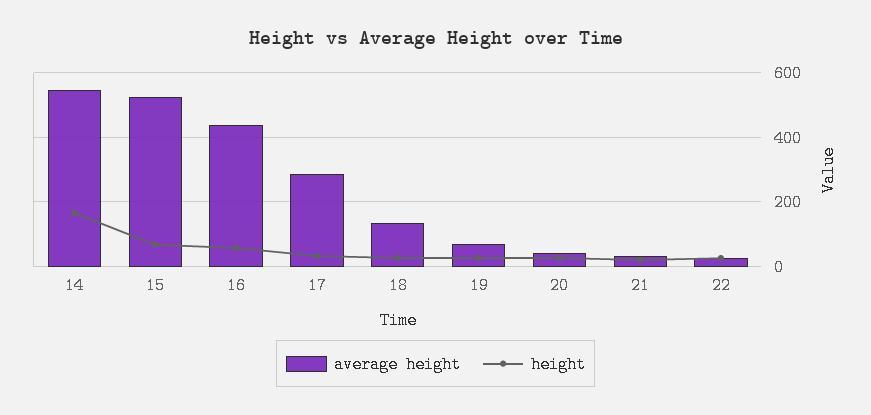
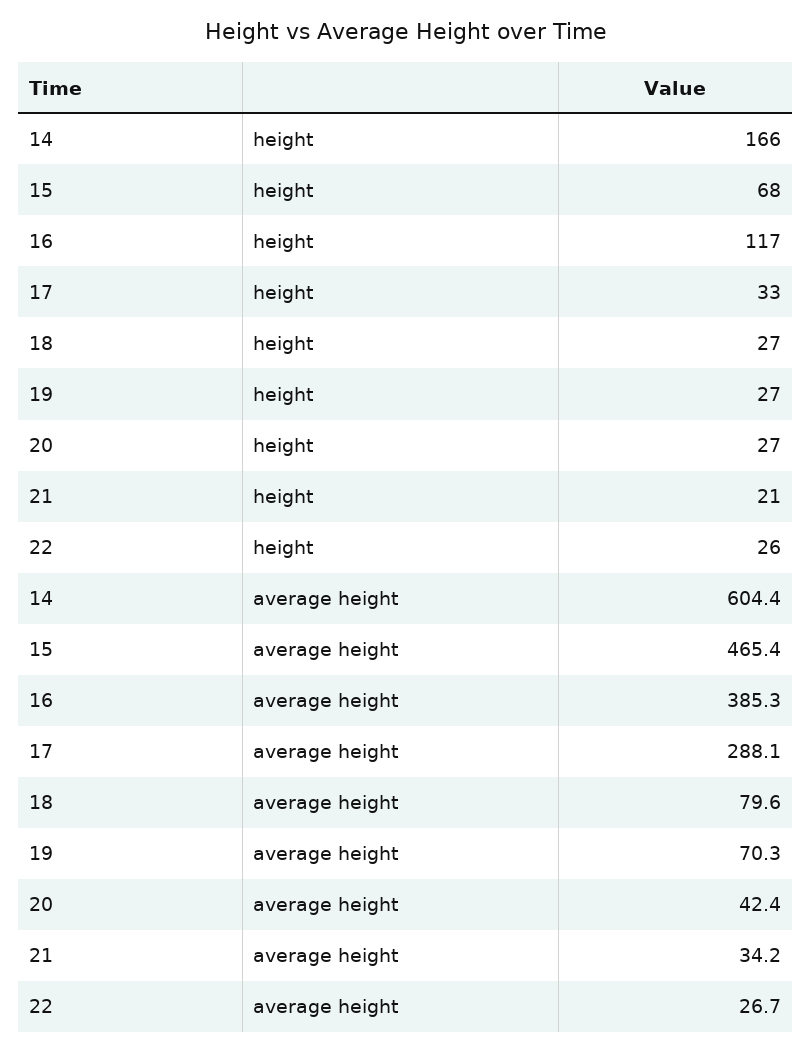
average height, 14: 540 -> 604.4
average height, 15: 520 -> 465.4
average height, 16: 440 -> 385.3
height, 16: 60 -> 117
average height, 18: 140 -> 79.6

